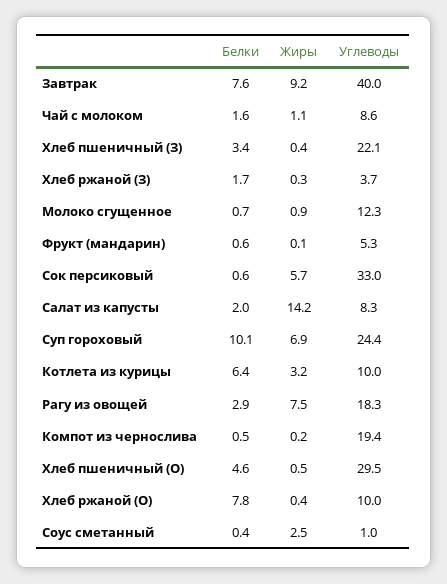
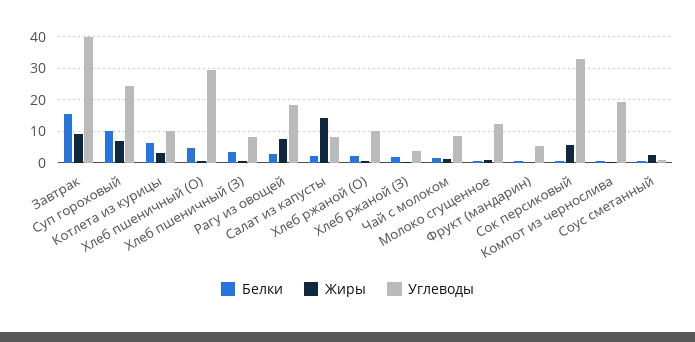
Белки, Завтрак: 7.6 -> 16
Углеводы, Хлеб пшеничный (З): 22.1 -> 8
Белки, Хлеб ржаной (О): 7.8 -> 2

